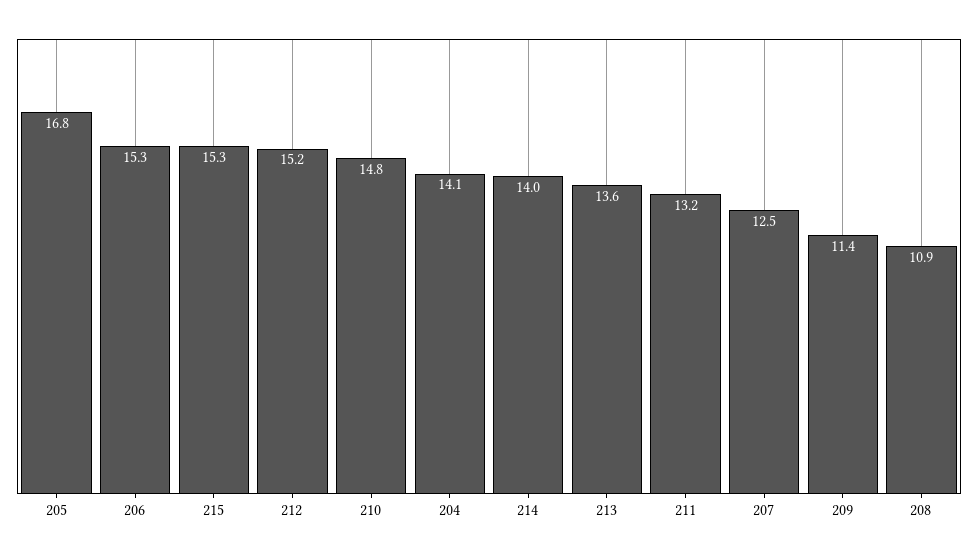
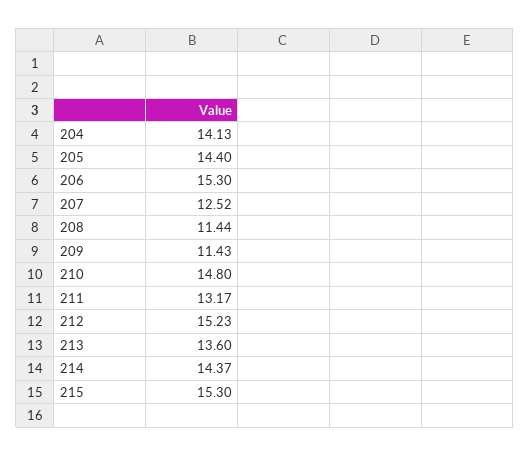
205: 16.8 -> 14.4
214: 14 -> 14.37
208: 10.9 -> 11.44

